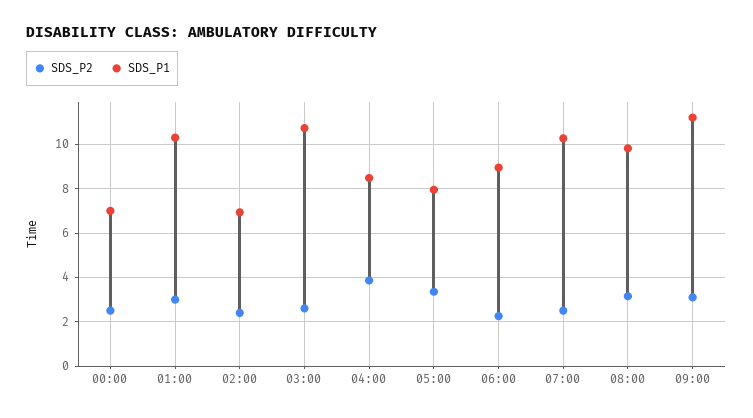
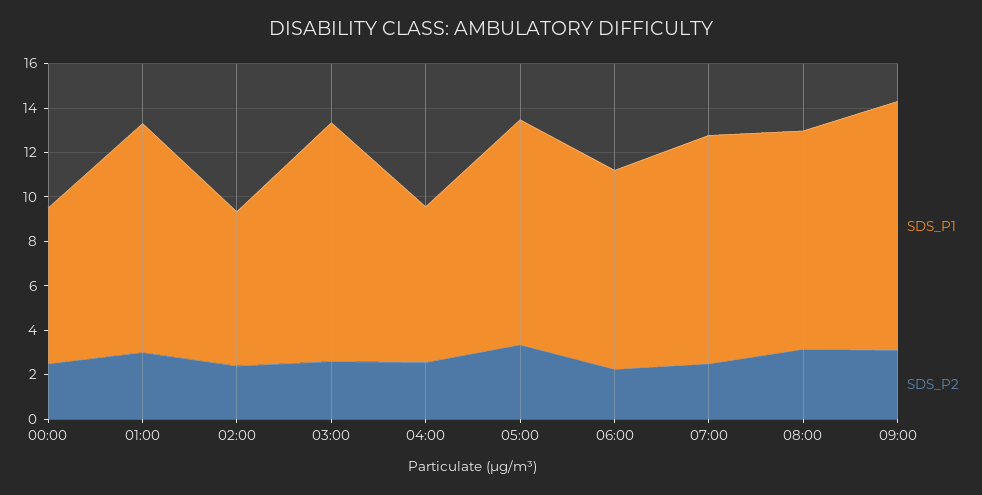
SDS_P2, 04:00: 4 -> 2.5
SDS_P1, 04:00: 8.5 -> 7
SDS_P1, 05:00: 8 -> 10

